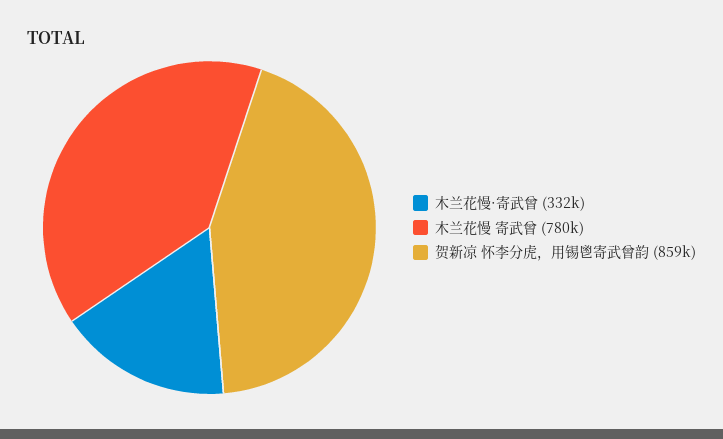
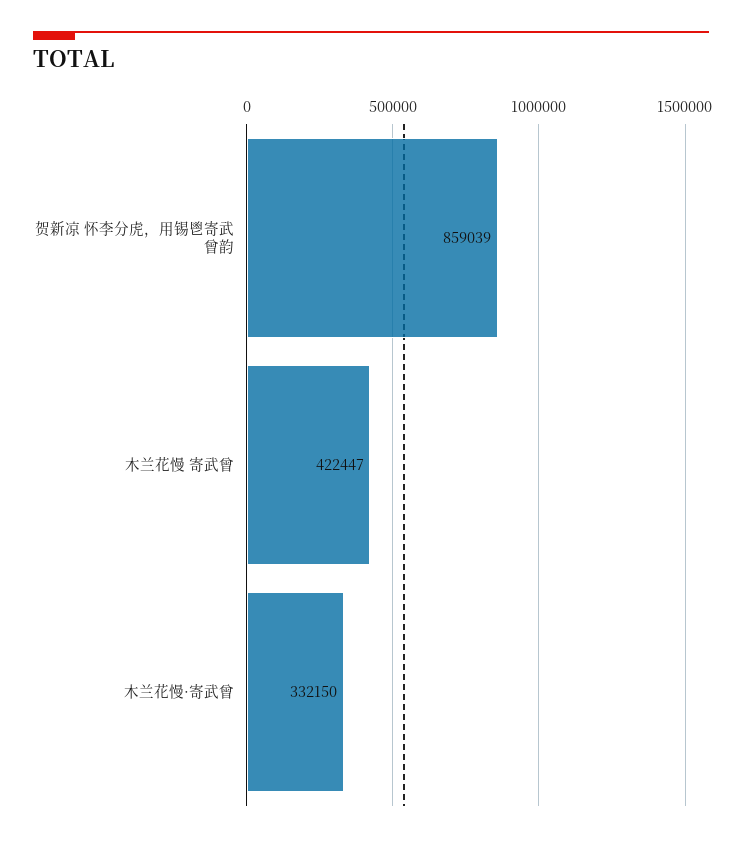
木兰花慢 寄武曾: 780000 -> 422447

